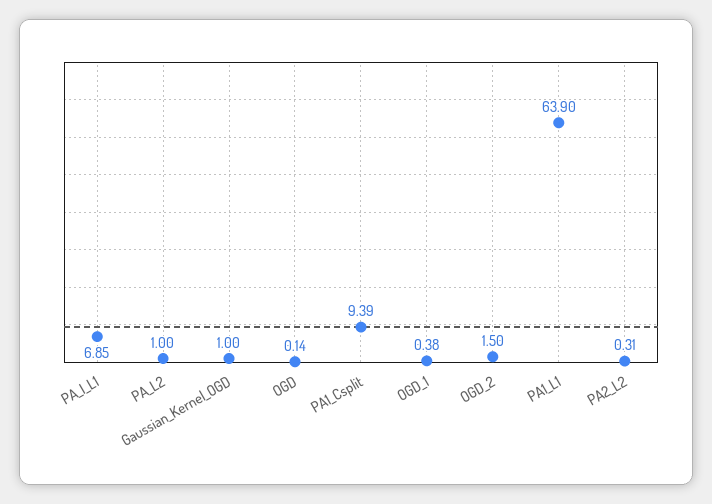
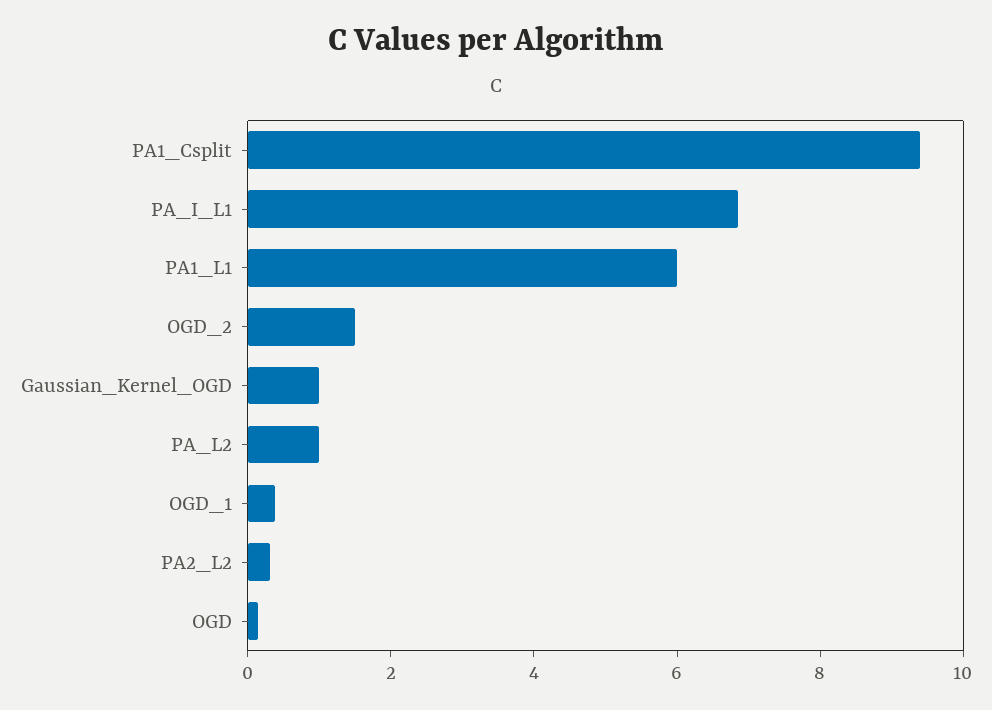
PA1_L1: 63.9 -> 6

